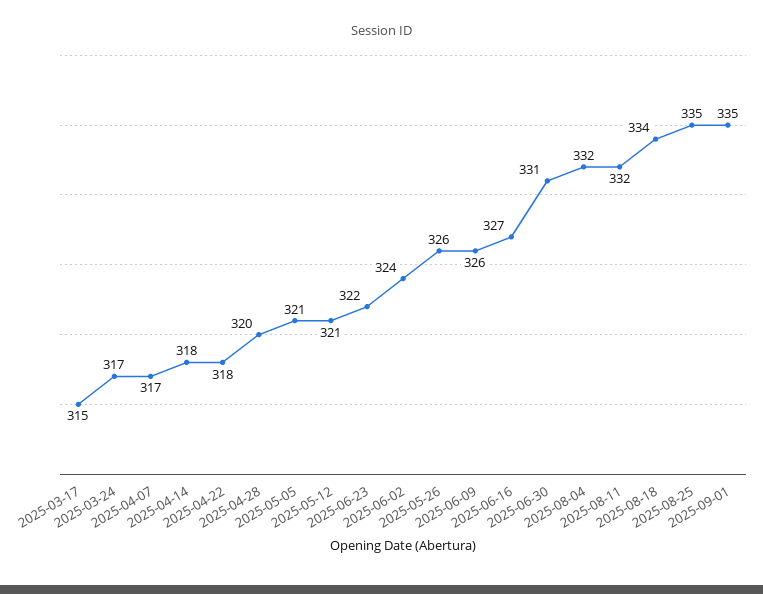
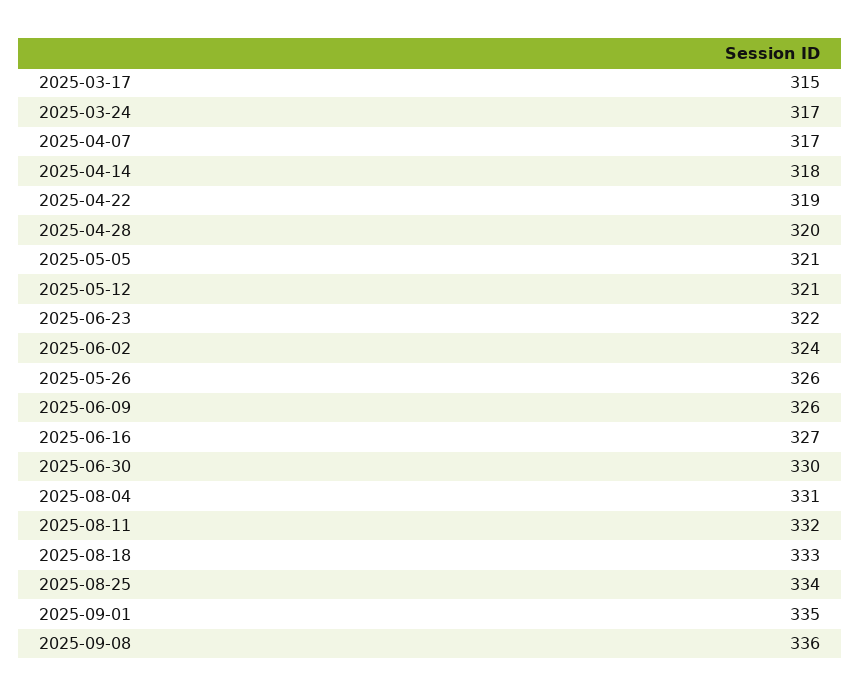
2025-04-22: 318 -> 319
2025-06-30: 331 -> 330
2025-08-04: 332 -> 331
2025-08-18: 334 -> 333
2025-08-25: 335 -> 334
2025-09-08: none -> 336

